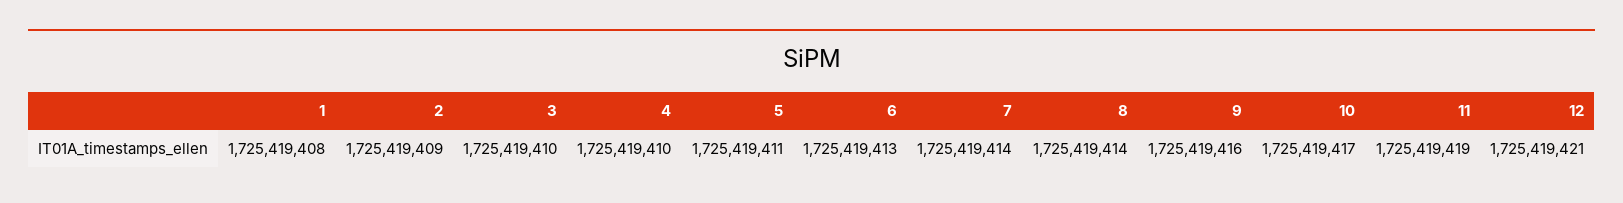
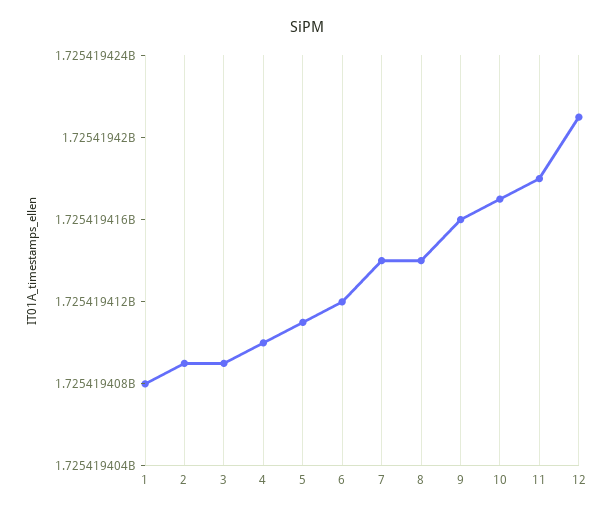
3: 1725419410 -> 1725419409
6: 1725419413 -> 1725419412
11: 1725419419 -> 1725419418

